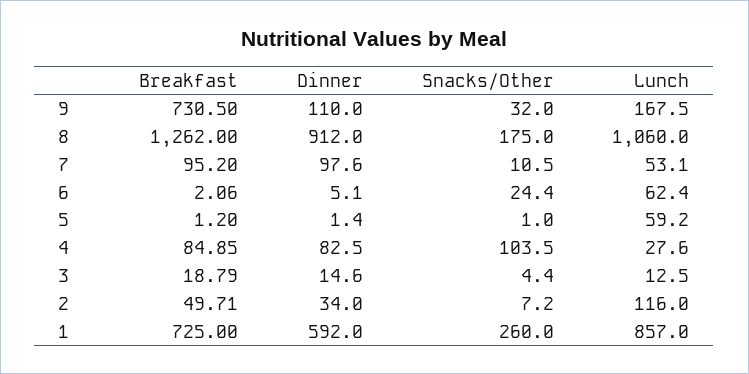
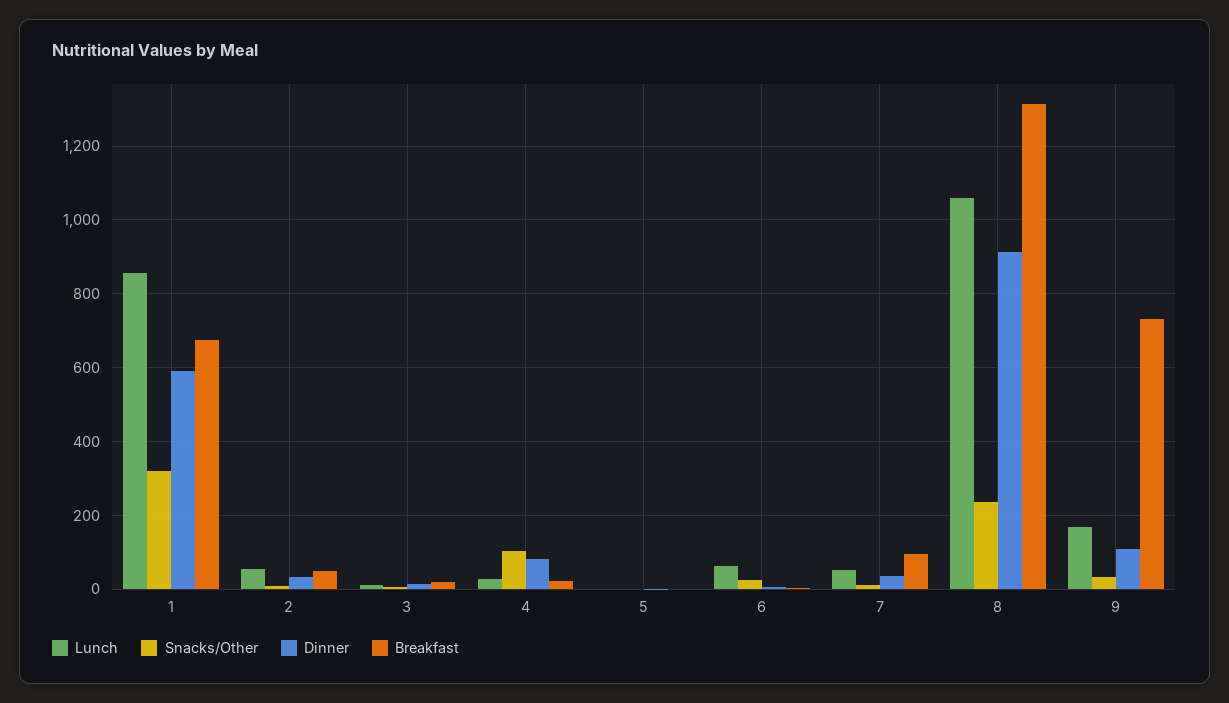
Breakfast, 8: 1262 -> 1320
Snacks/Other, 8: 175 -> 240
Dinner, 7: 97.6 -> 40
Lunch, 5: 59.2 -> 0
Breakfast, 4: 84.85 -> 20
Lunch, 2: 116 -> 60
Breakfast, 1: 725 -> 680
Snacks/Other, 1: 260 -> 320

